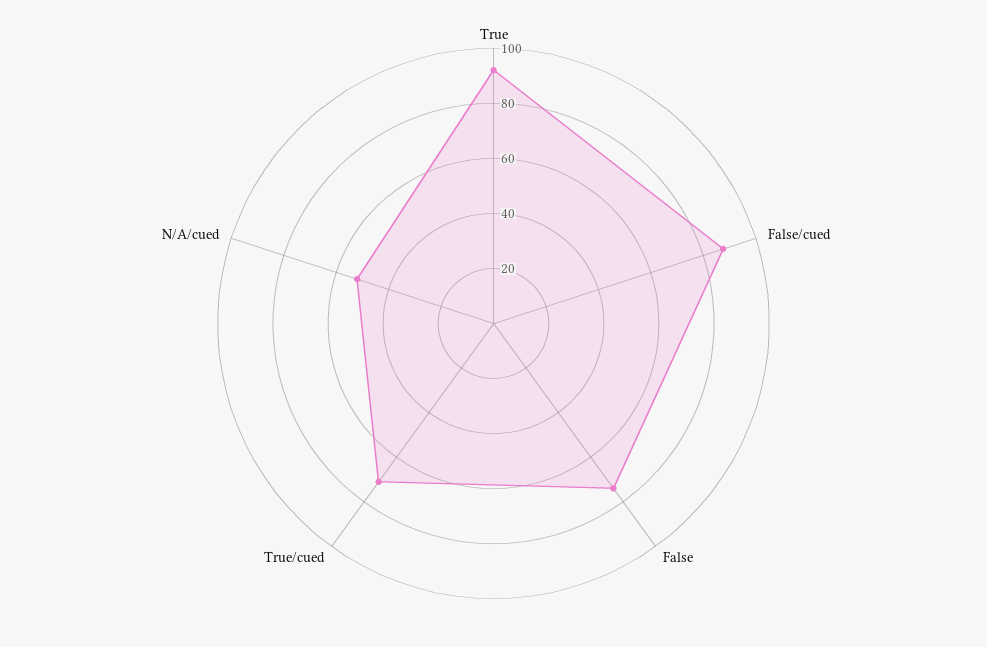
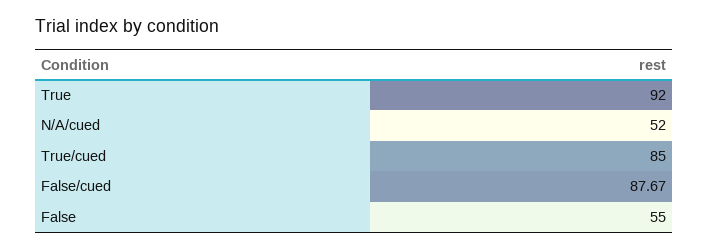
False: 75 -> 55
True/cued: 70 -> 85

